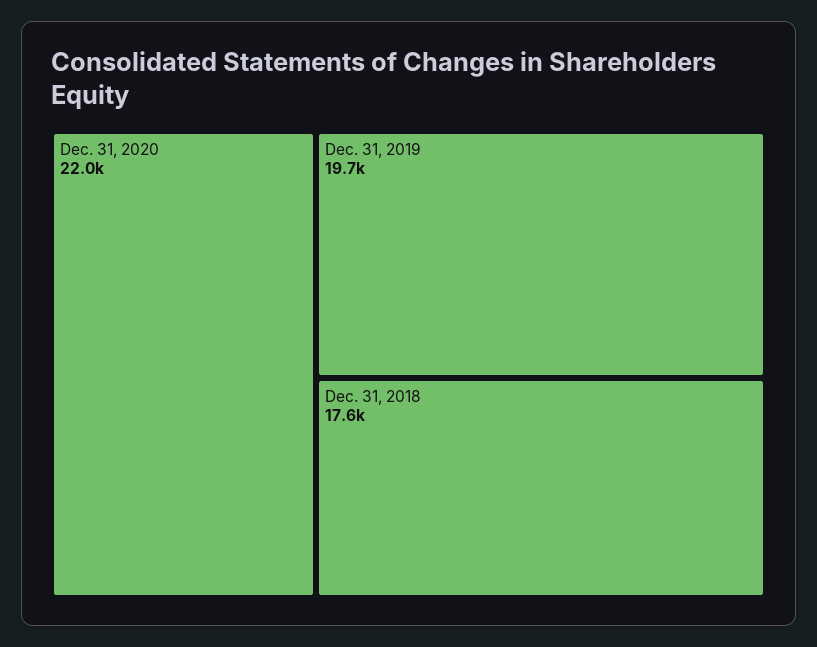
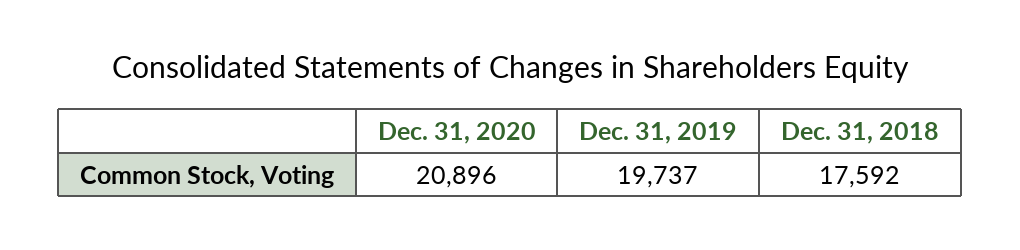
Dec. 31, 2020: 22000 -> 20896

